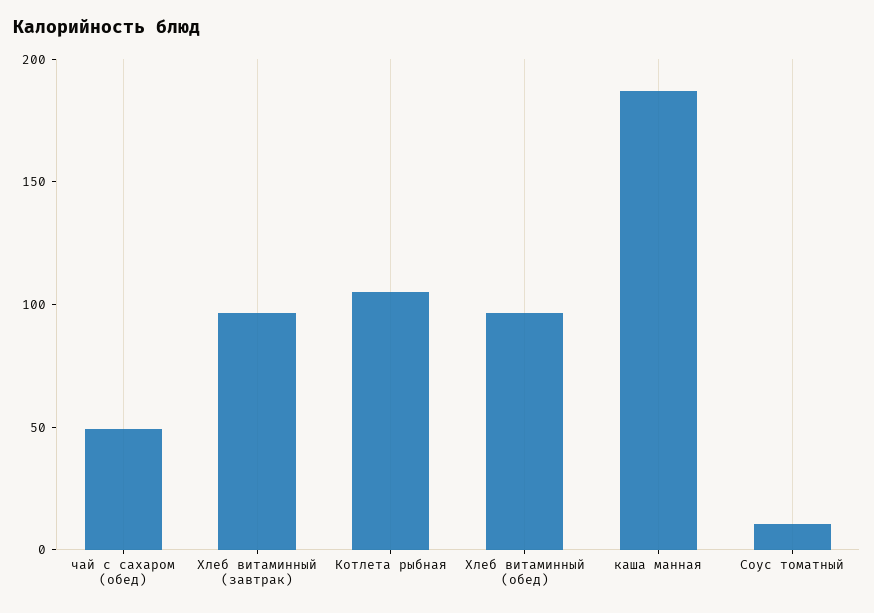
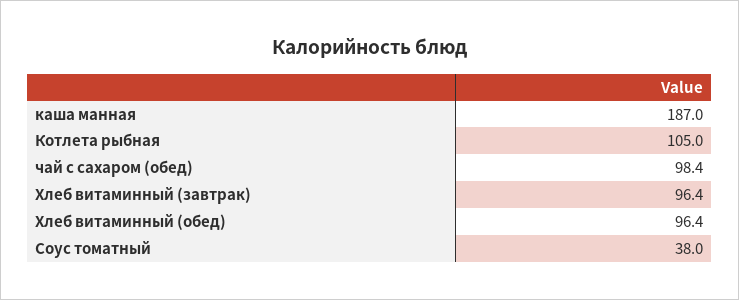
чай с сахаром (обед): 50 -> 98.4
Соус томатный: 10 -> 38

